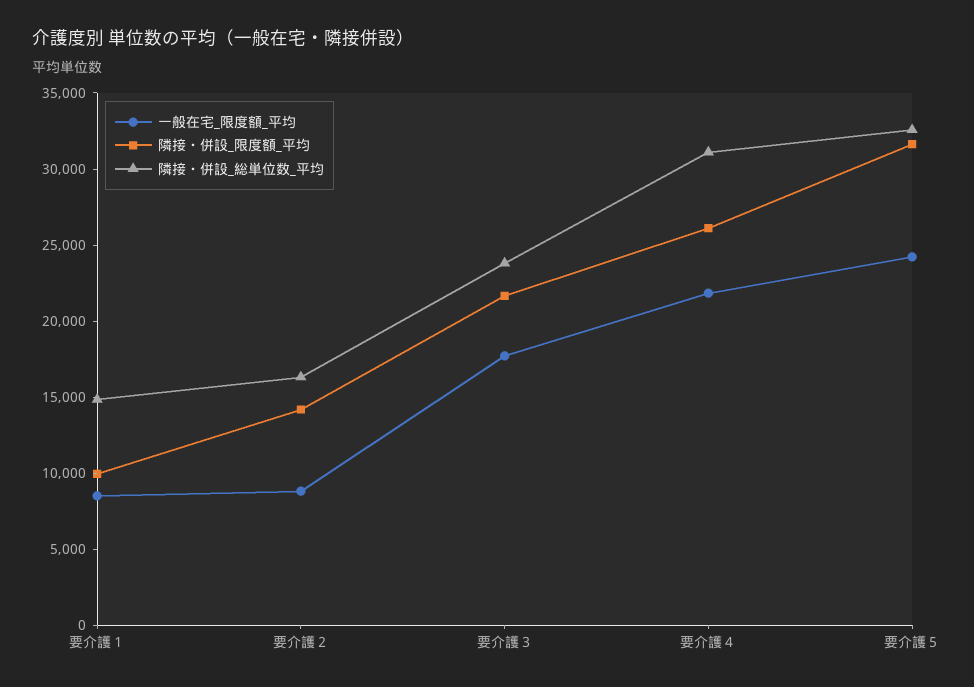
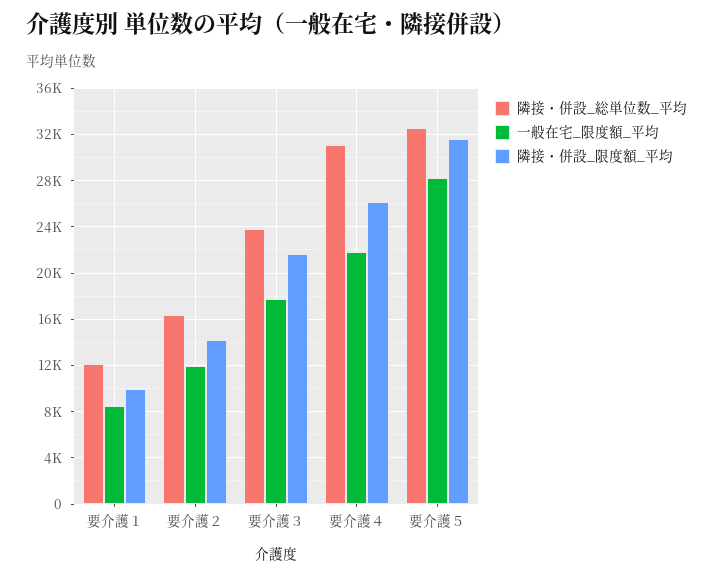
隣接・併設_総単位数_平均, 要介護１: 15000 -> 12000
一般在宅_限度額_平均, 要介護２: 9000 -> 12000
一般在宅_限度額_平均, 要介護５: 24000 -> 28000

